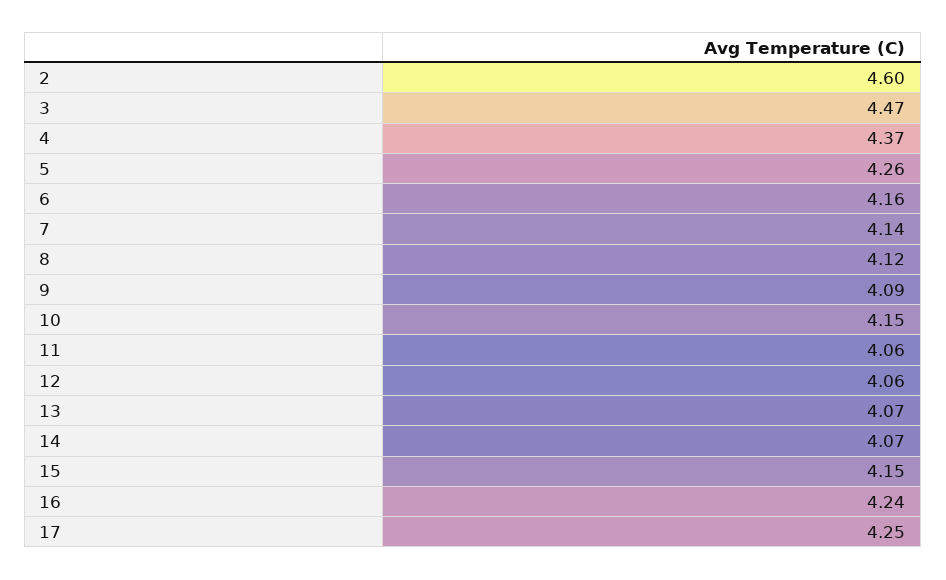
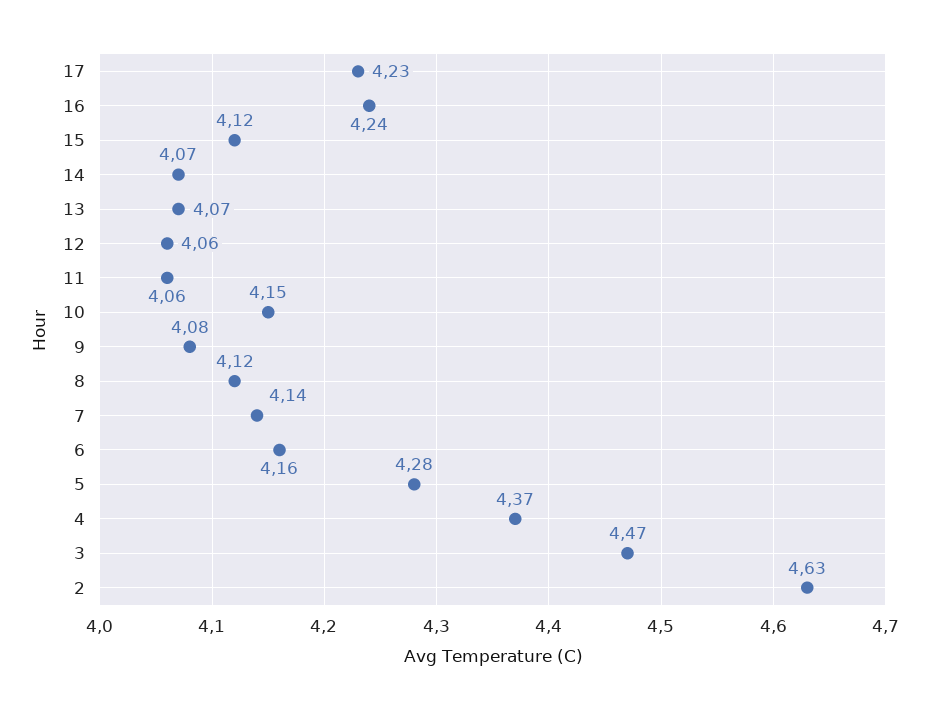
2: 4.6 -> 4.63
5: 4.26 -> 4.28
9: 4.09 -> 4.08
15: 4.15 -> 4.12
17: 4.25 -> 4.23

